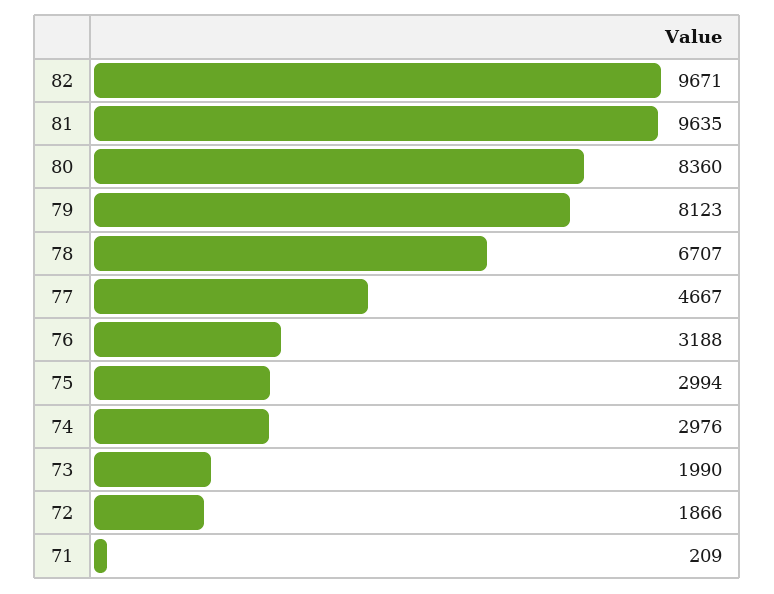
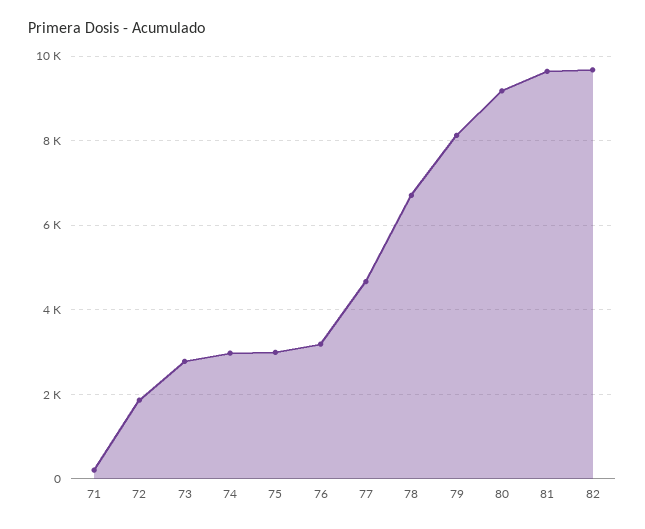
80: 8360 -> 9200
73: 1990 -> 2800

